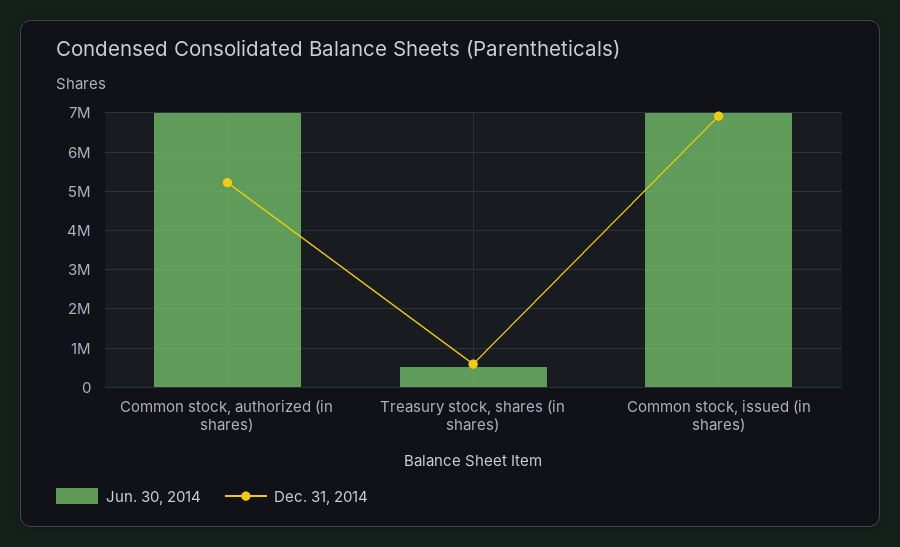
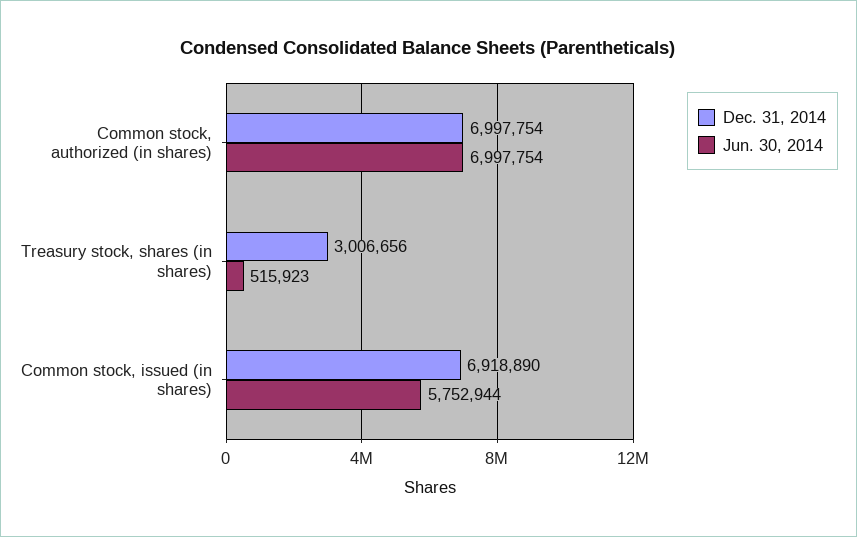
Dec. 31, 2014, Common stock, authorized (in shares): 5200000 -> 6997754
Dec. 31, 2014, Treasury stock, shares (in shares): 600000 -> 3006656
Jun. 30, 2014, Common stock, issued (in shares): 7000000 -> 5752944

